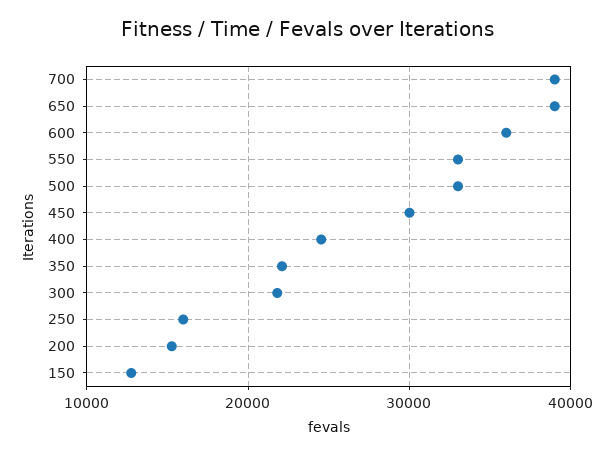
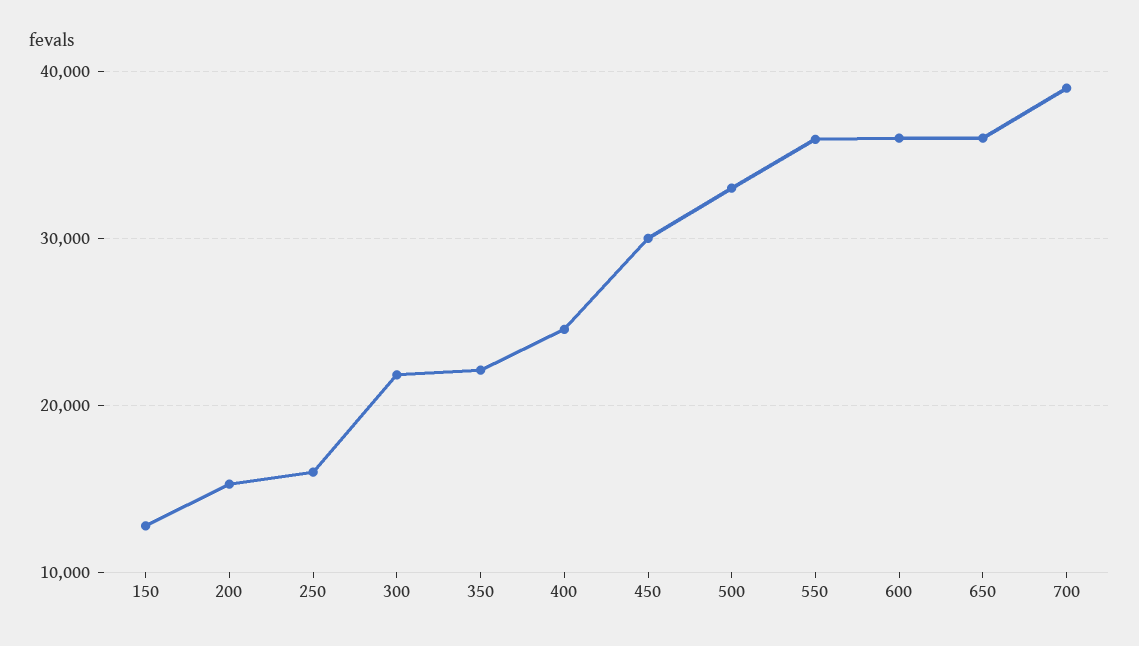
650: 39000 -> 36000
550: 33000 -> 36000

